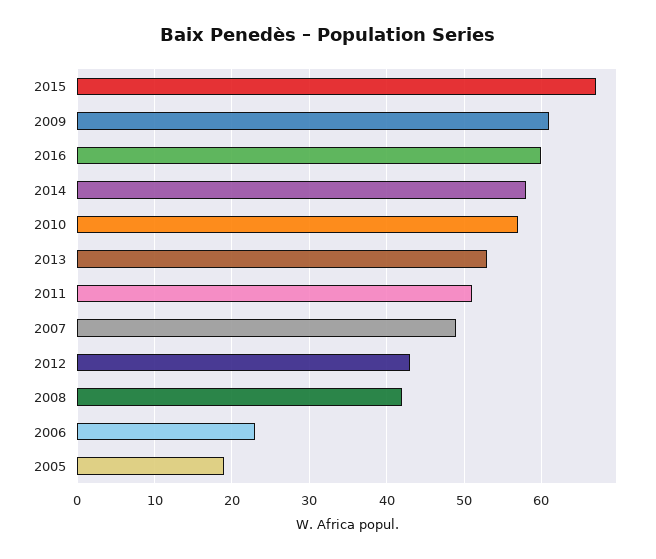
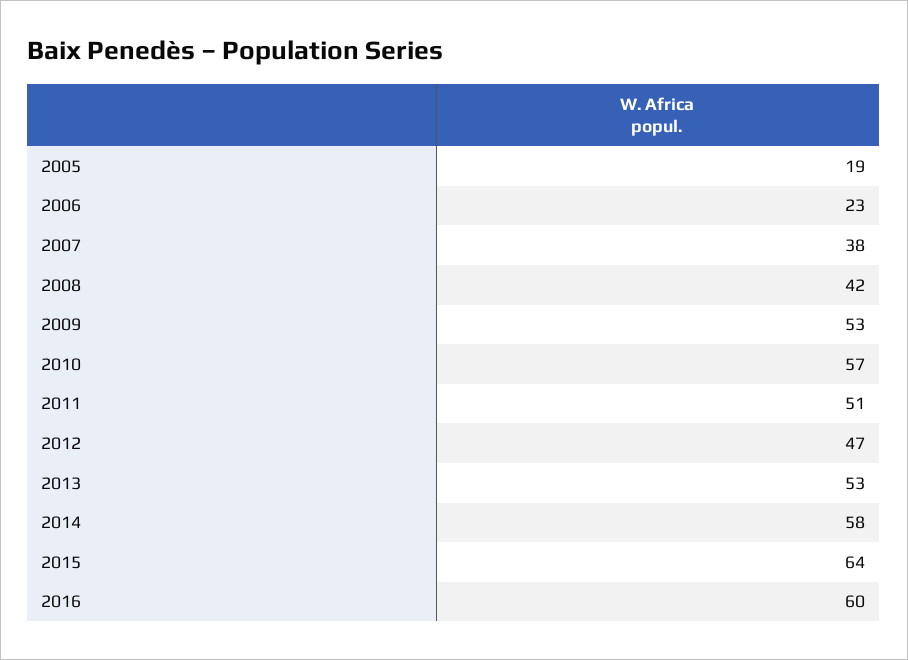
2015: 67 -> 64
2009: 61 -> 53
2007: 49 -> 38
2012: 43 -> 47

